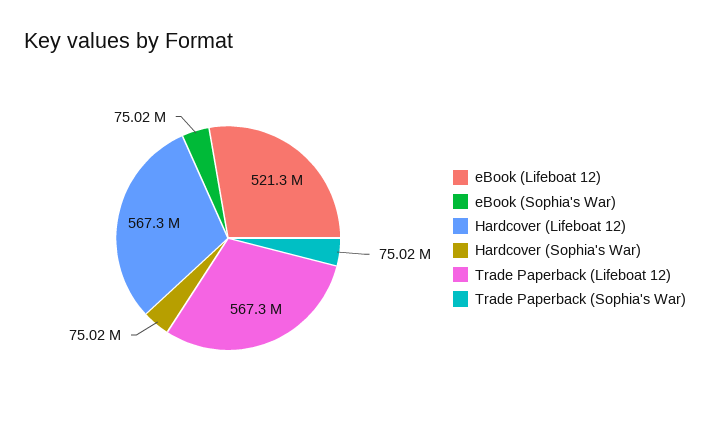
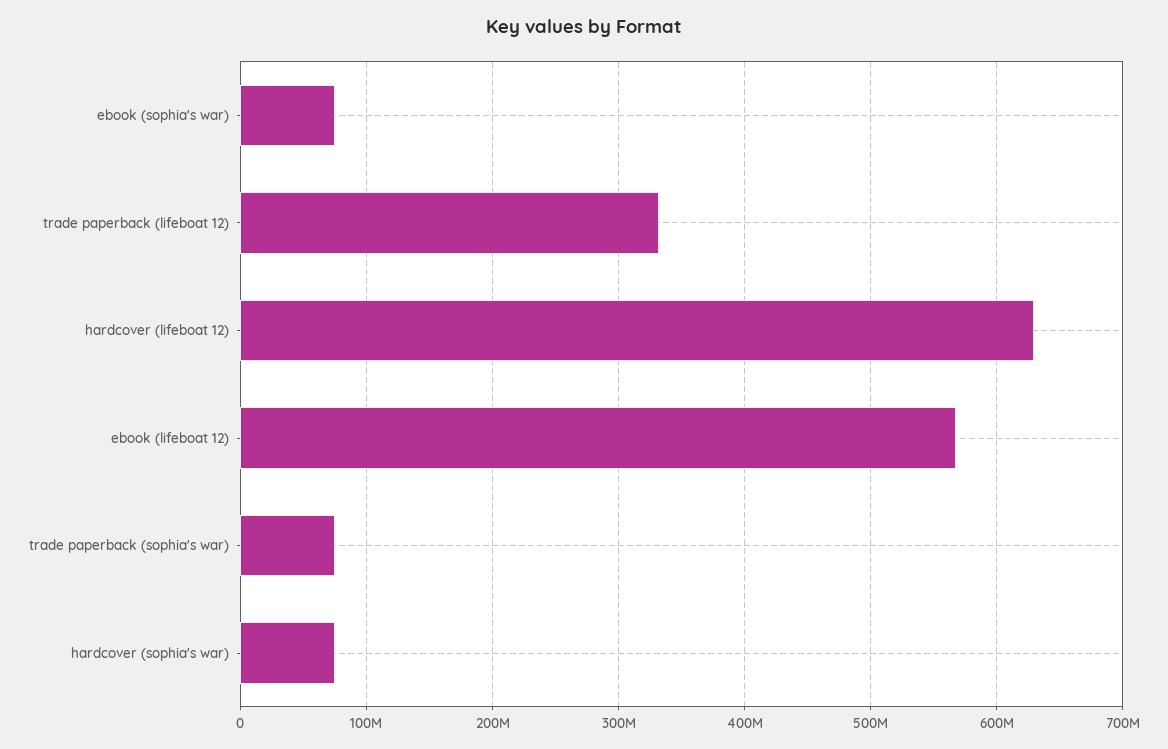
eBook (Lifeboat 12): 521300000 -> 570000000
Hardcover (Lifeboat 12): 567300000 -> 630000000
Trade Paperback (Lifeboat 12): 567300000 -> 330000000

